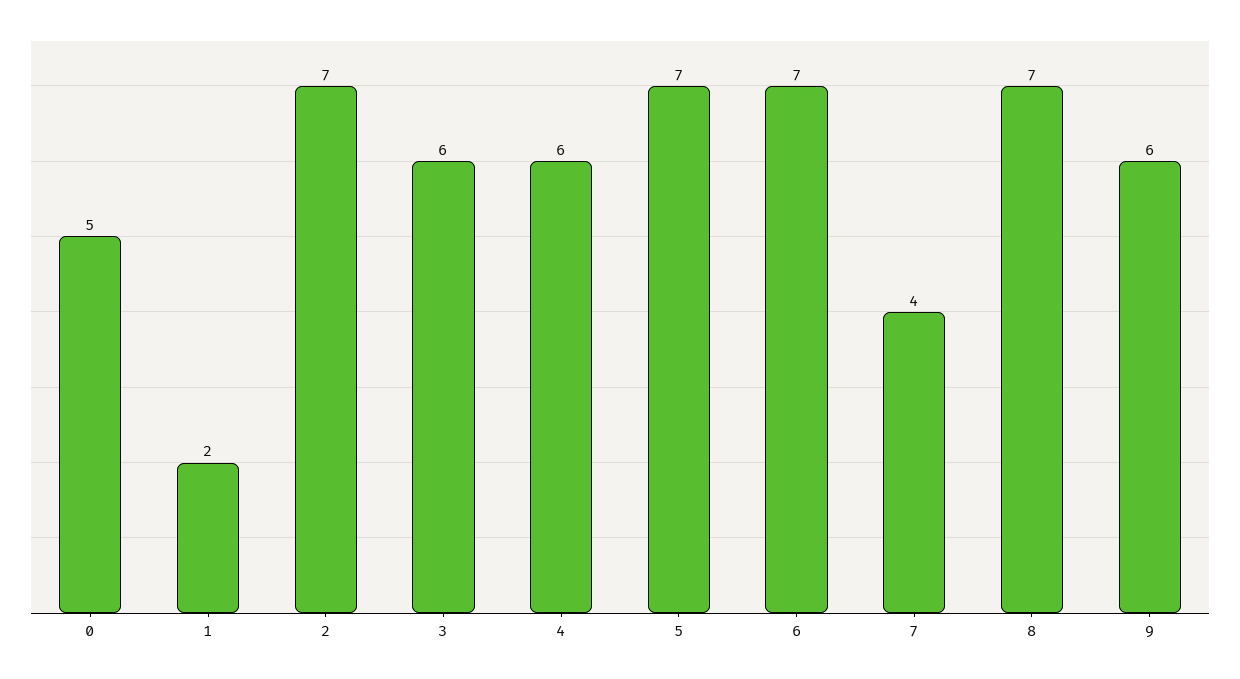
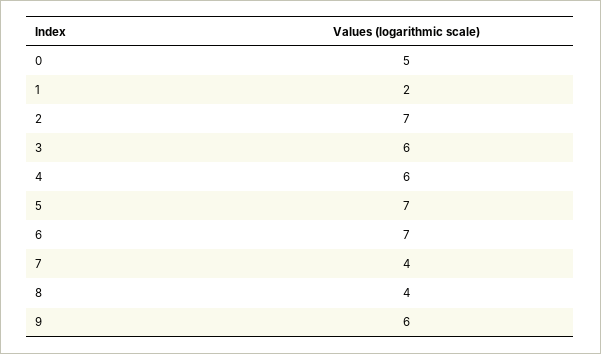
8: 7 -> 4

